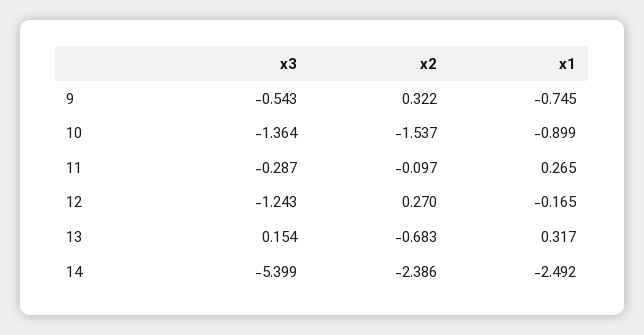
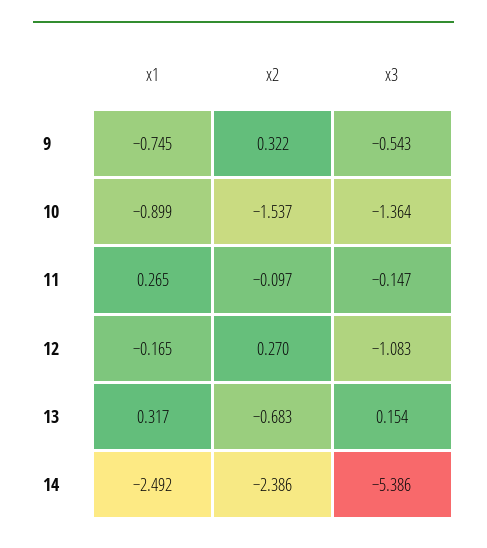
x3, 11: -0.287 -> -0.147
x3, 12: -1.243 -> -1.083
x3, 14: -5.399 -> -5.386

